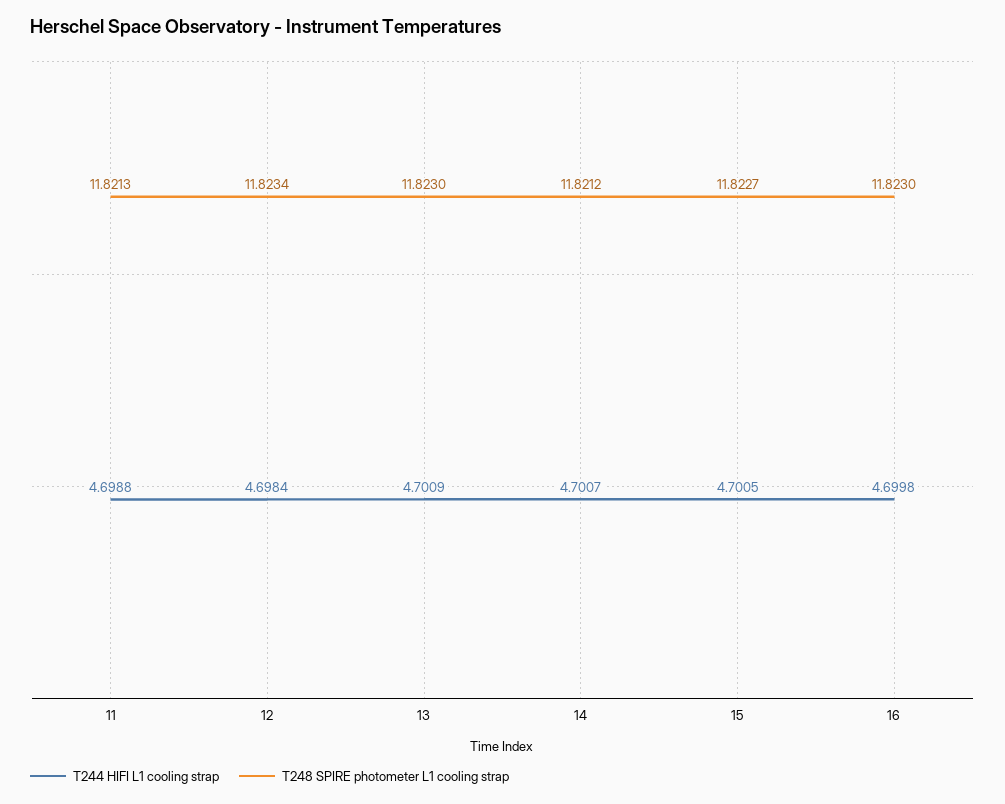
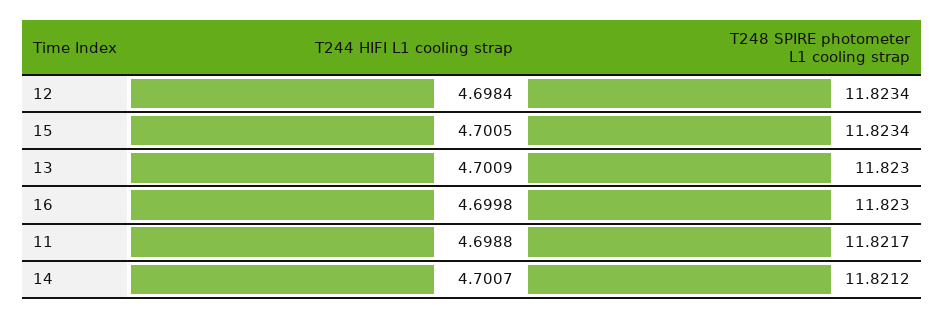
T248 SPIRE photometer L1 cooling strap, 11: 11.8213 -> 11.8217
T248 SPIRE photometer L1 cooling strap, 15: 11.8227 -> 11.8234

